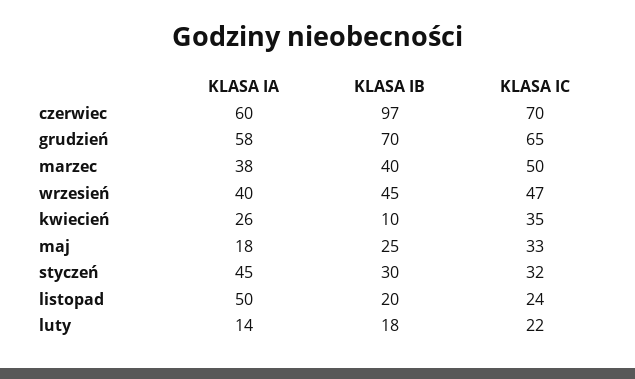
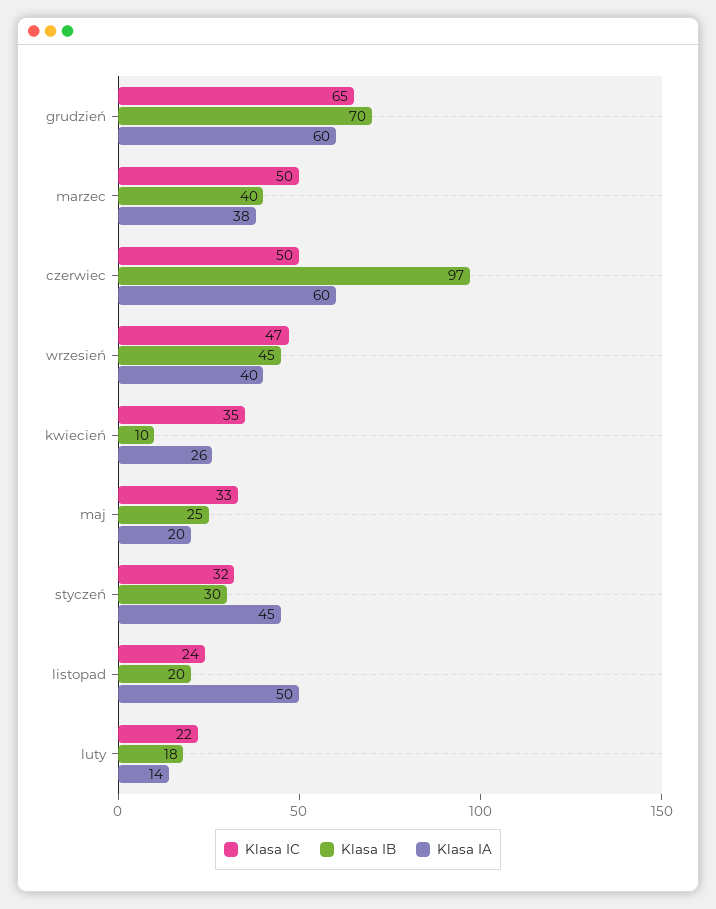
KLASA IC, czerwiec: 70 -> 50
KLASA IA, grudzień: 58 -> 60
KLASA IA, maj: 18 -> 20

